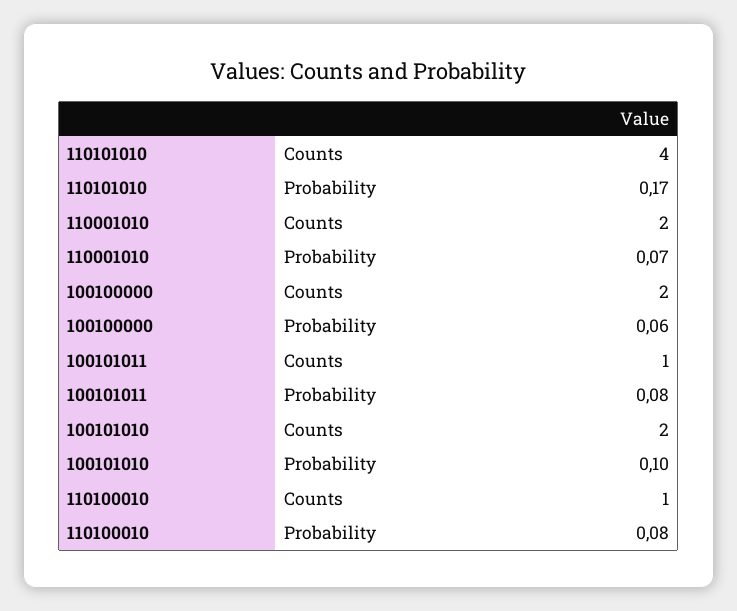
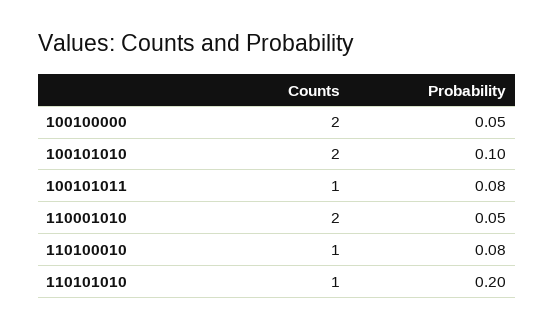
110101010, Counts: 4 -> 1
110101010, Probability: 0.17 -> 0.2
110001010, Probability: 0.07 -> 0.05
100100000, Probability: 0.06 -> 0.05

